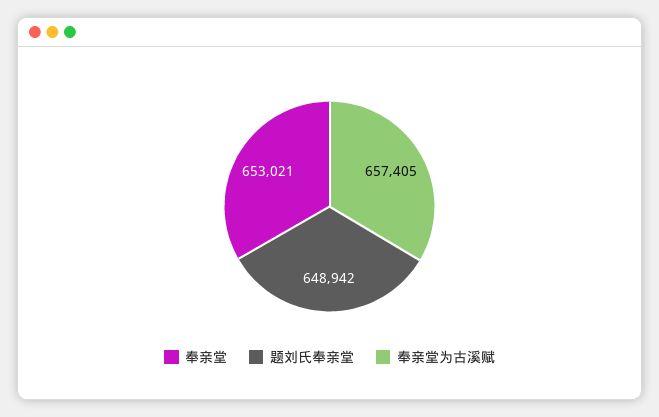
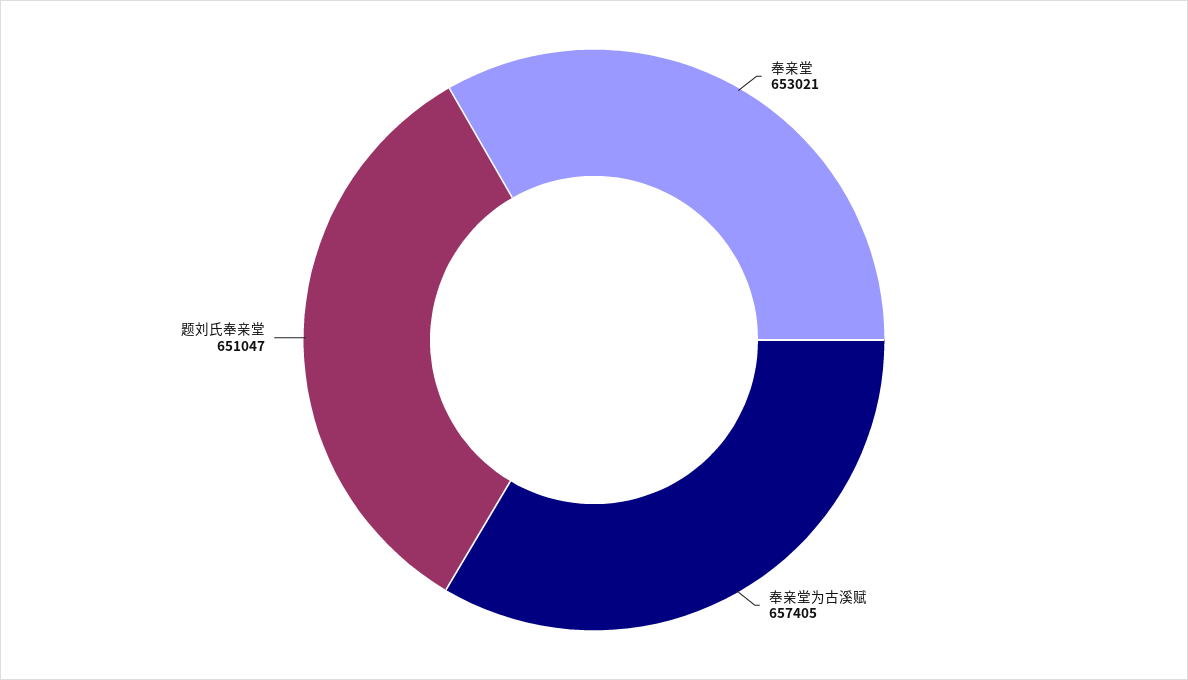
题刘氏奉亲堂: 648942 -> 651047

